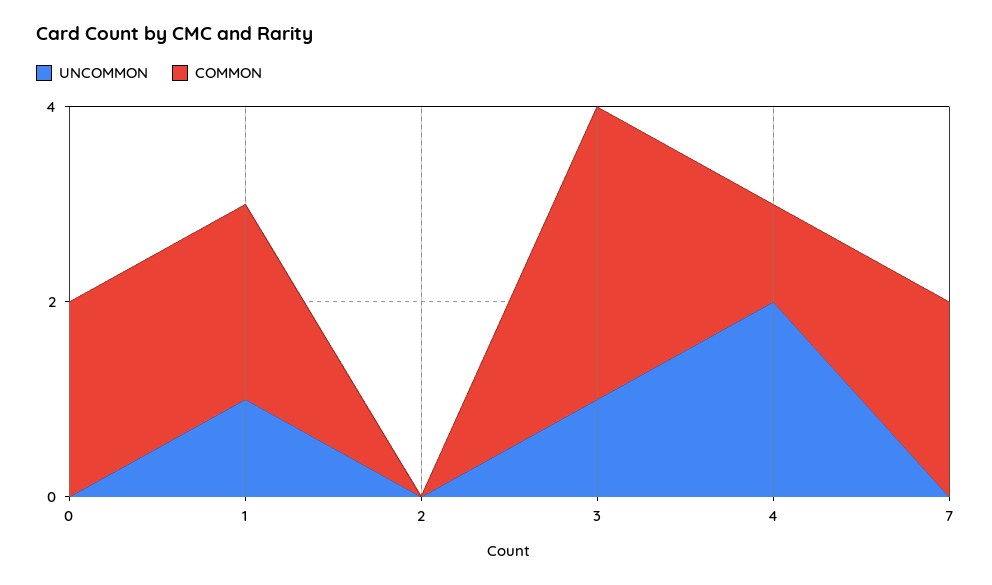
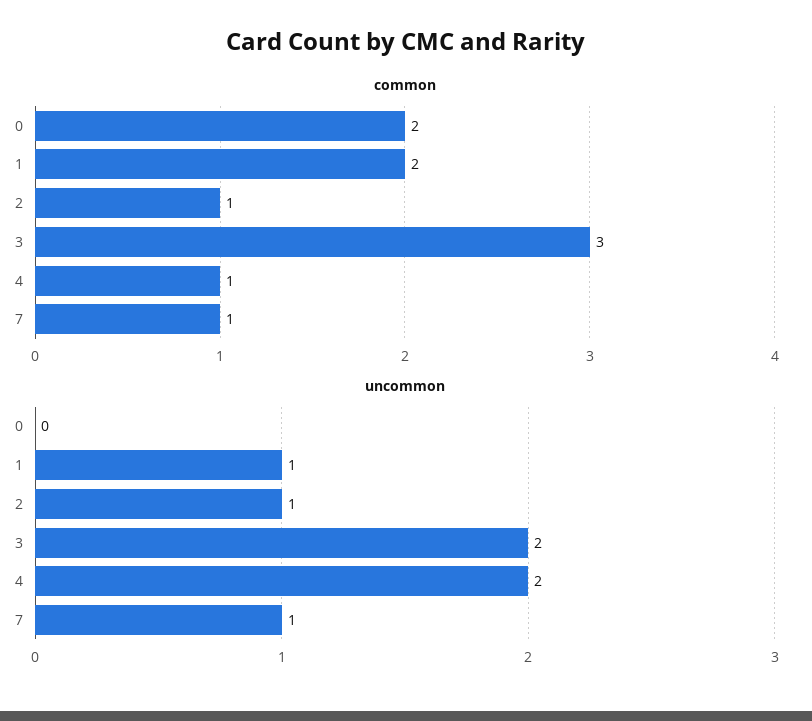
UNCOMMON, 2: 0 -> 1
COMMON, 2: 0 -> 1
UNCOMMON, 3: 1 -> 2
UNCOMMON, 7: 0 -> 1
COMMON, 7: 2 -> 1

